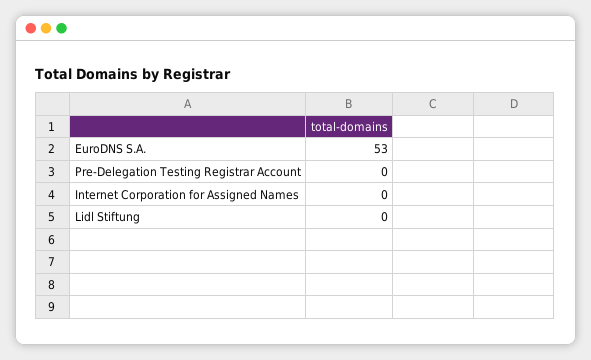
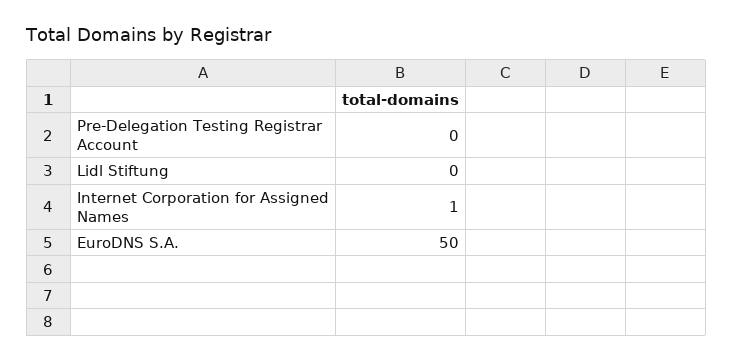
EuroDNS S.A.: 53 -> 50
Internet Corporation for Assigned Names: 0 -> 1

